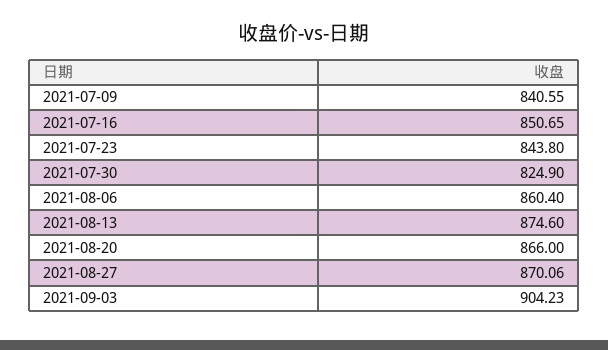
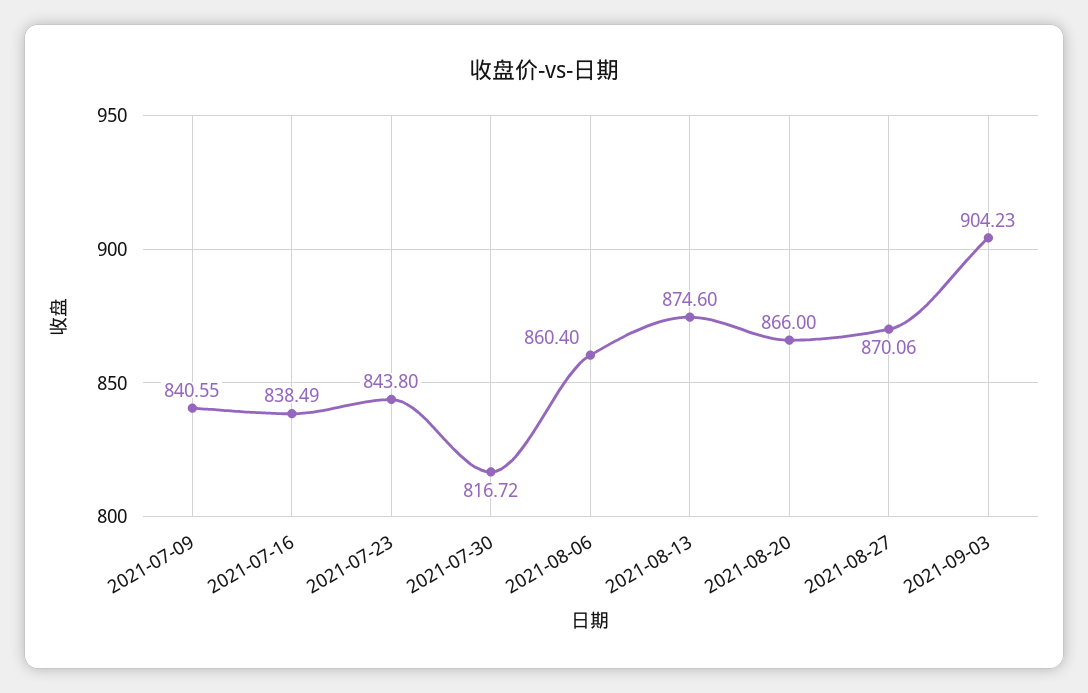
2021-07-16: 850.65 -> 838.49
2021-07-30: 824.9 -> 816.72

